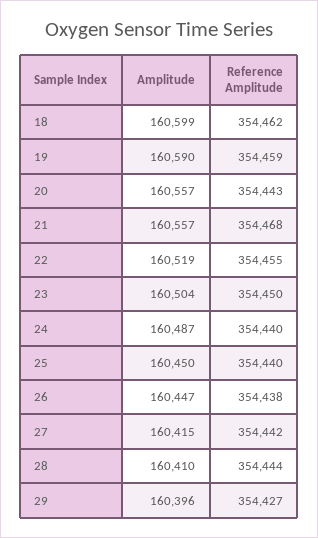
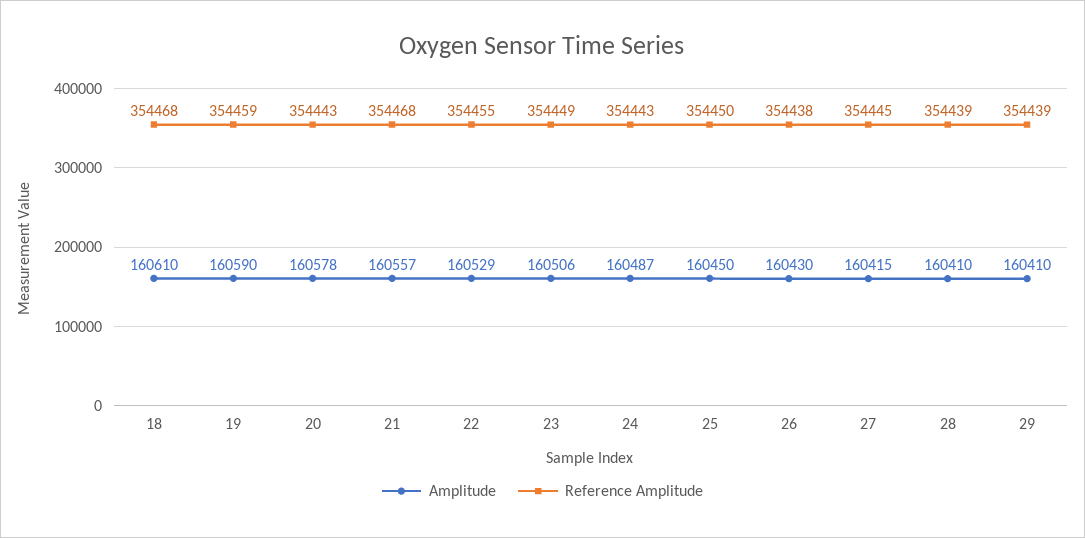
Amplitude, 18: 160599 -> 160610
Reference Amplitude, 18: 354462 -> 354468
Amplitude, 20: 160557 -> 160578
Amplitude, 22: 160519 -> 160529
Amplitude, 23: 160504 -> 160506
Reference Amplitude, 23: 354450 -> 354449
Reference Amplitude, 24: 354440 -> 354443
Reference Amplitude, 25: 354440 -> 354450
Amplitude, 26: 160447 -> 160430
Reference Amplitude, 27: 354442 -> 354445
Reference Amplitude, 28: 354444 -> 354439
Amplitude, 29: 160396 -> 160410
Reference Amplitude, 29: 354427 -> 354439

